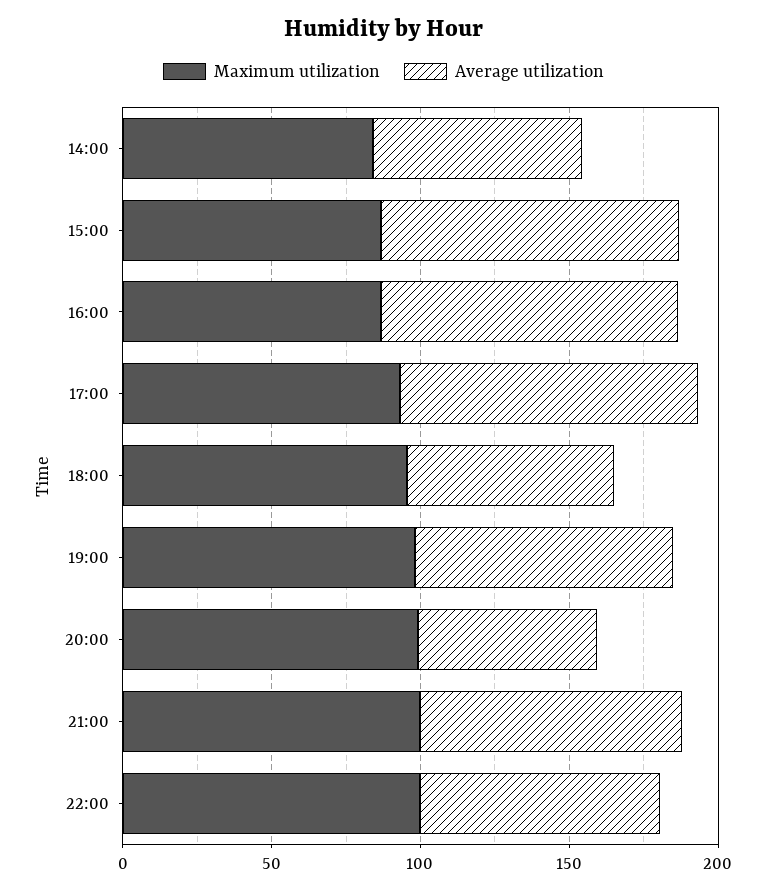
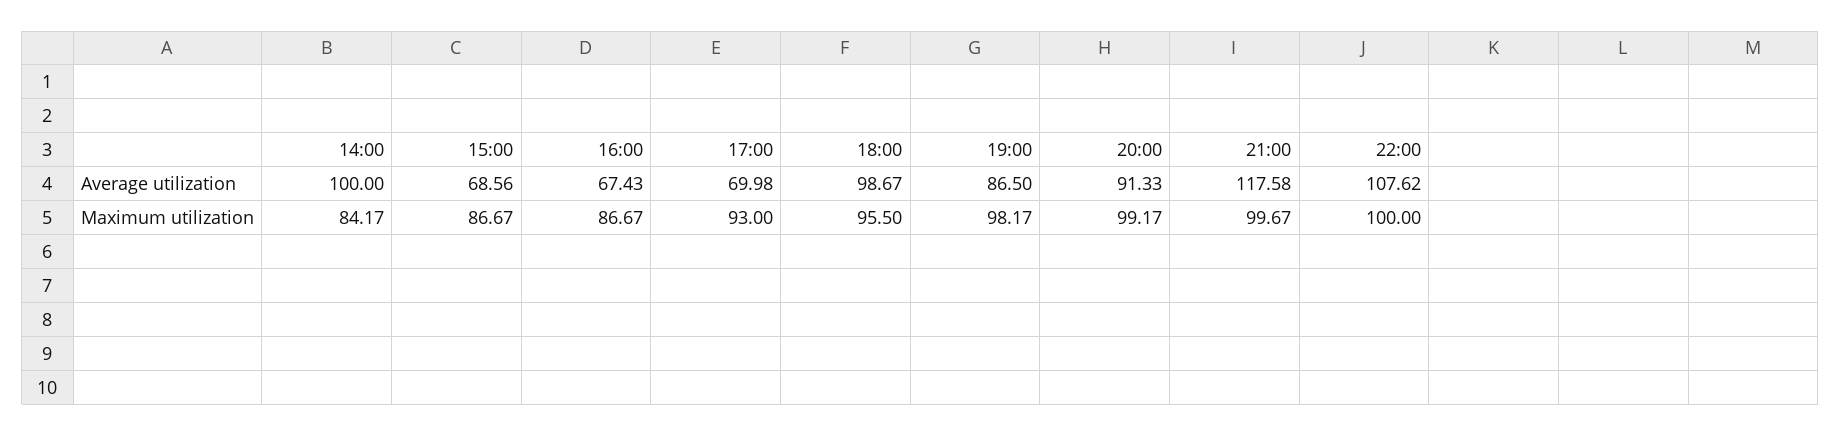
Average utilization, 14:00: 70 -> 100
Average utilization, 15:00: 100 -> 68.56
Average utilization, 16:00: 100 -> 67.43
Average utilization, 17:00: 100 -> 69.98
Average utilization, 18:00: 70 -> 98.67
Average utilization, 20:00: 60 -> 91.33
Average utilization, 21:00: 90 -> 117.58
Average utilization, 22:00: 80 -> 107.62

